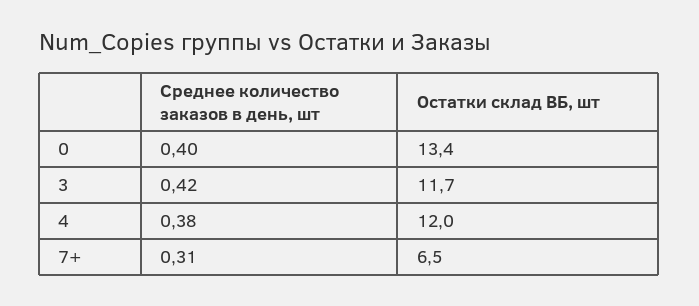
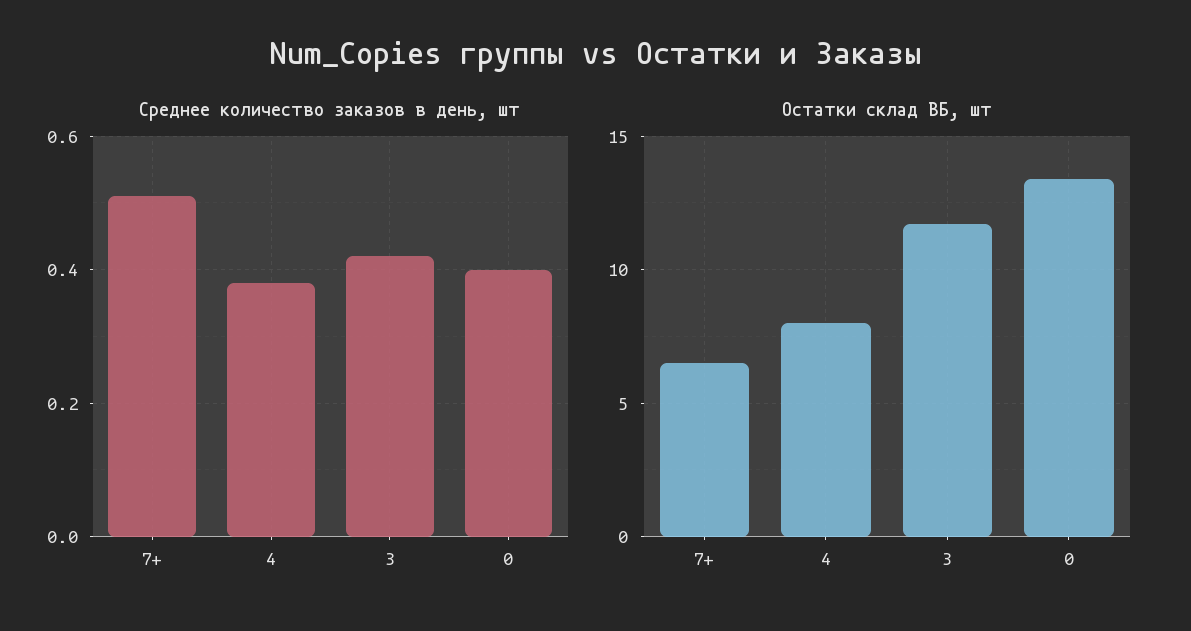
Остатки склад ВБ, шт, 4: 12 -> 8
Среднее количество заказов в день, шт, 7+: 0.31 -> 0.5

